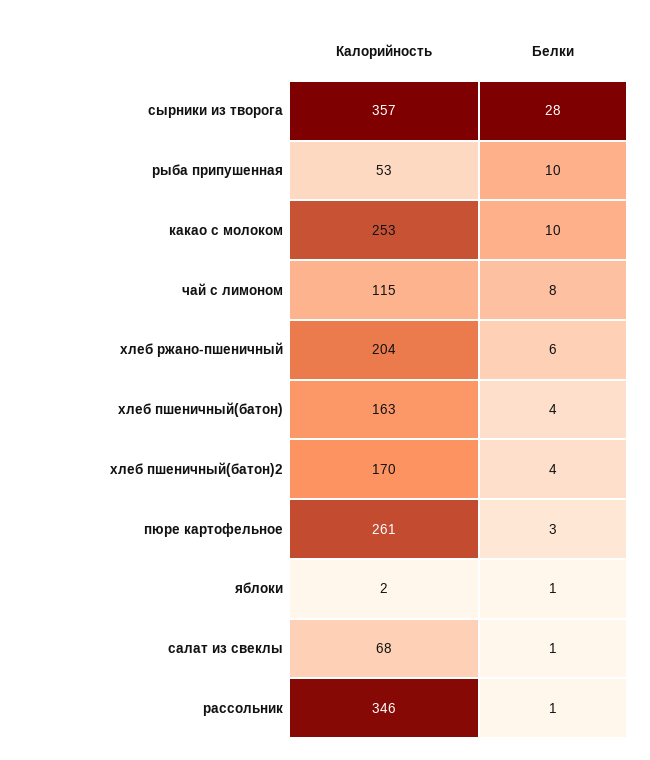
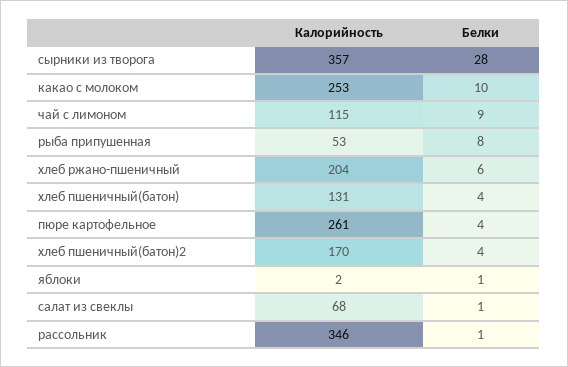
Белки, рыба припушенная: 10 -> 8
Белки, чай с лимоном: 8 -> 9
Калорийность, хлеб пшеничный(батон): 163 -> 131
Белки, пюре картофельное: 3 -> 4

